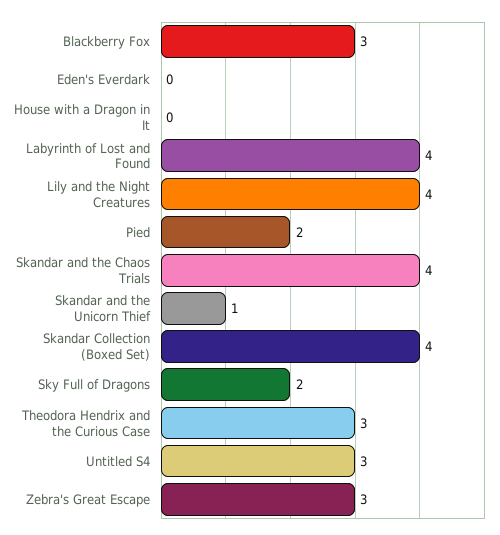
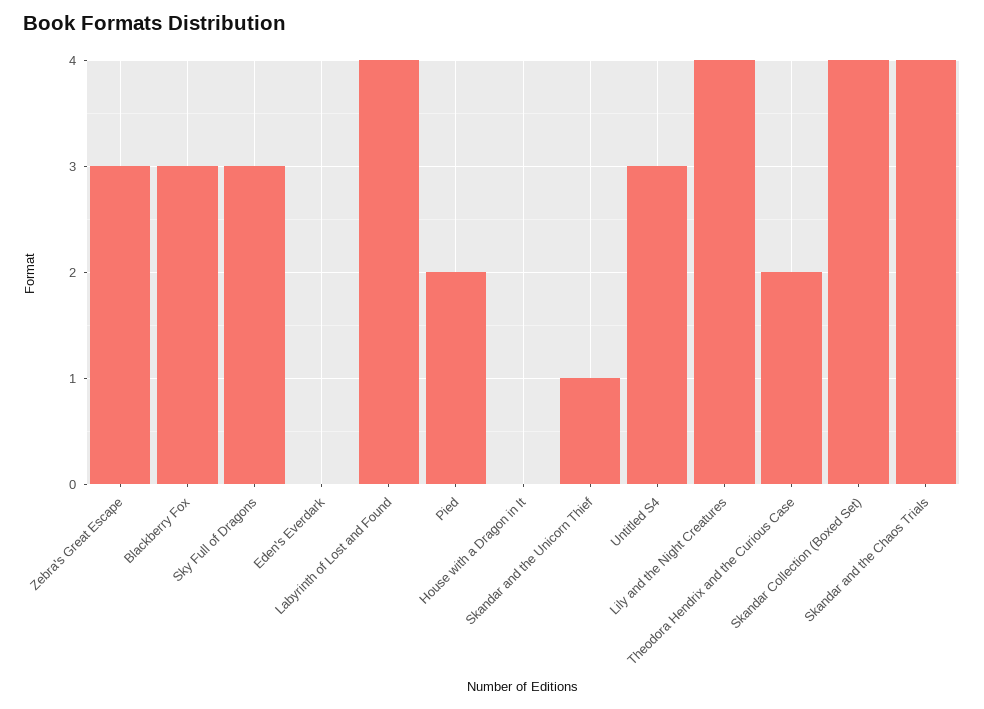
Sky Full of Dragons: 2 -> 3
Theodora Hendrix and the Curious Case: 3 -> 2

